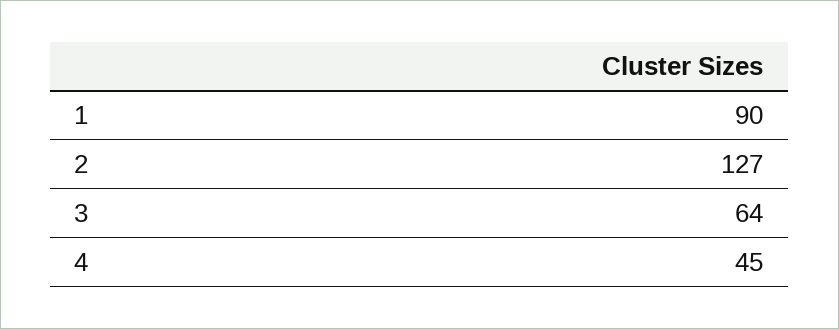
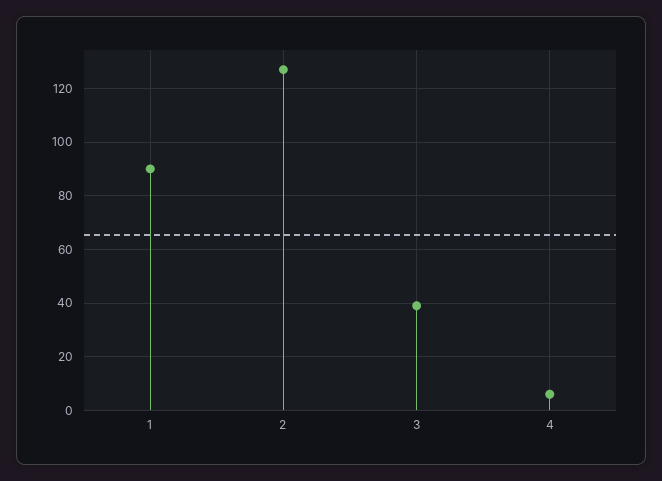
3: 64 -> 40
4: 45 -> 5

